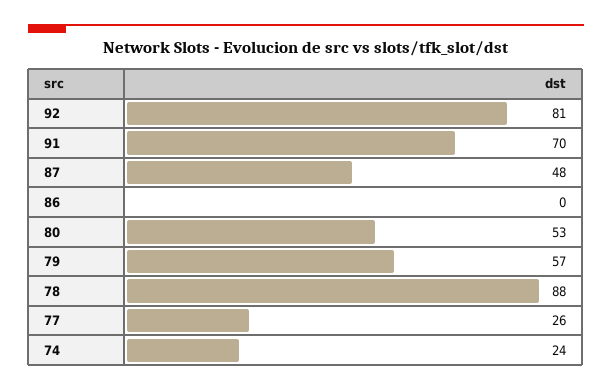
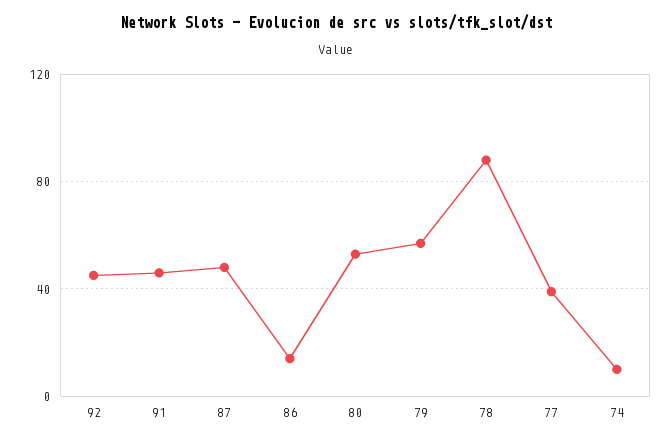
92: 81 -> 45
91: 70 -> 45
86: 0 -> 15
77: 26 -> 40
74: 24 -> 10

